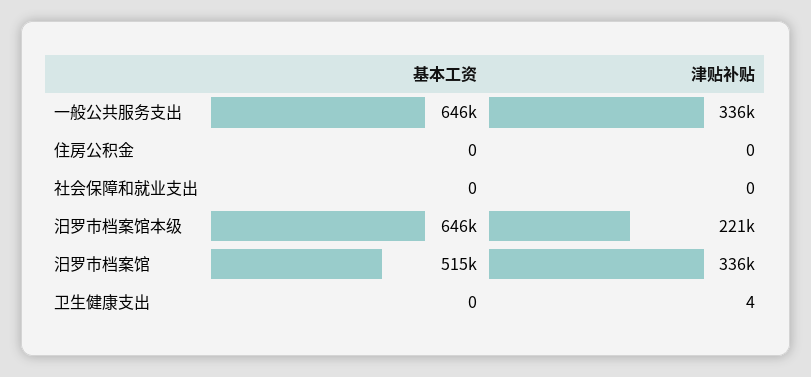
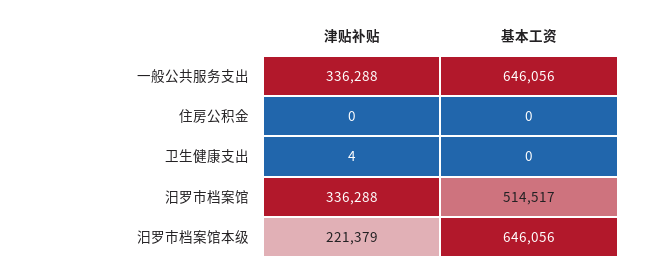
基本工资, 社会保障和就业支出: 0 -> none
津贴补贴, 社会保障和就业支出: 0 -> none

